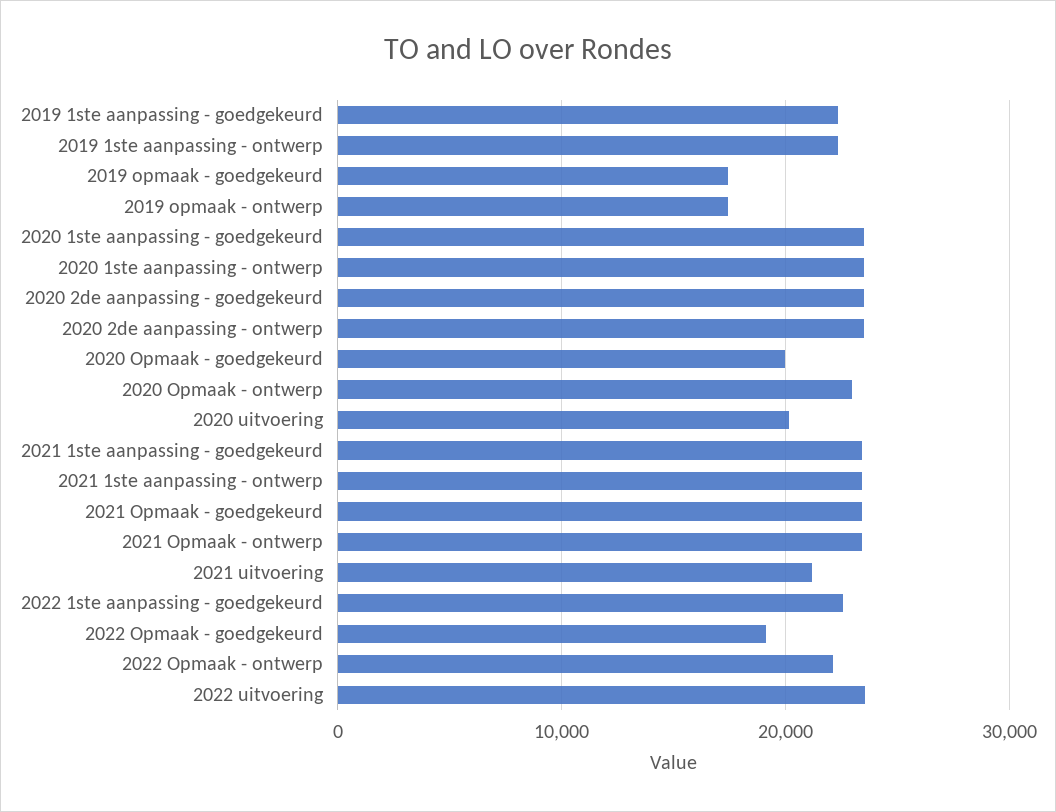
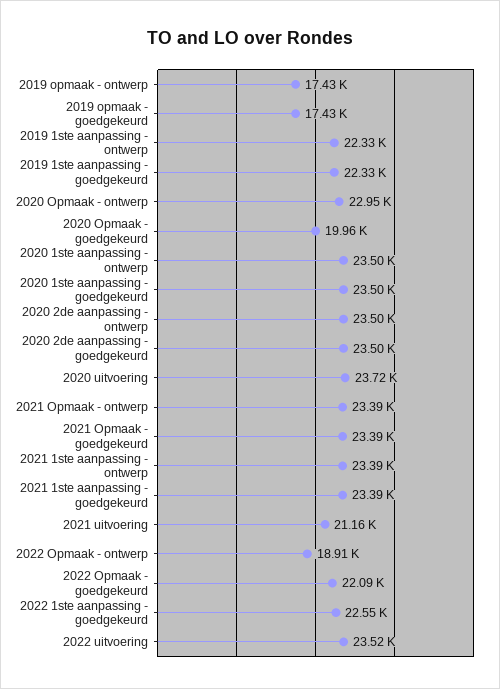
2020 uitvoering: 20000 -> 23720
2022 Opmaak - goedgekeurd: 19000 -> 22090
2022 Opmaak - ontwerp: 22000 -> 18910

